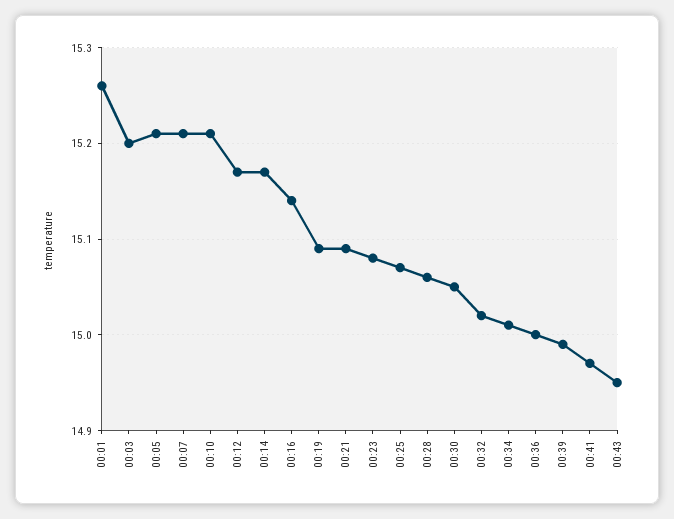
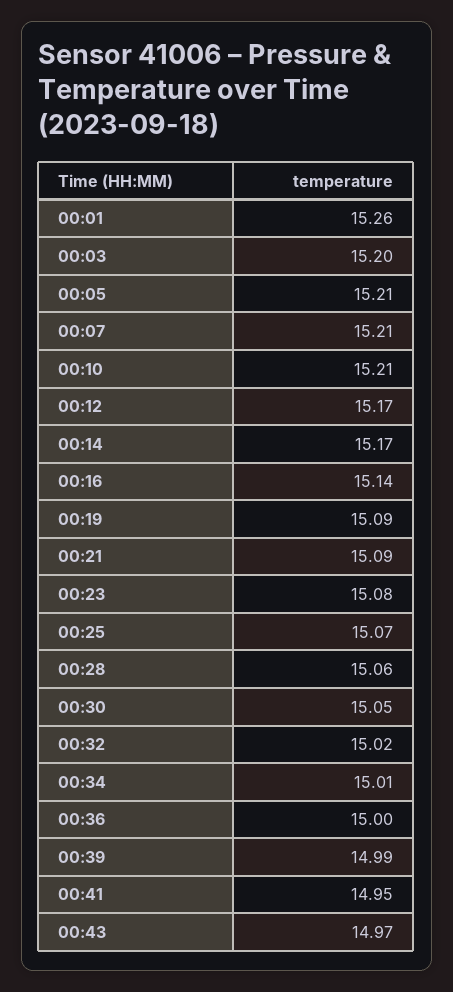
00:41: 14.97 -> 14.95
00:43: 14.95 -> 14.97

